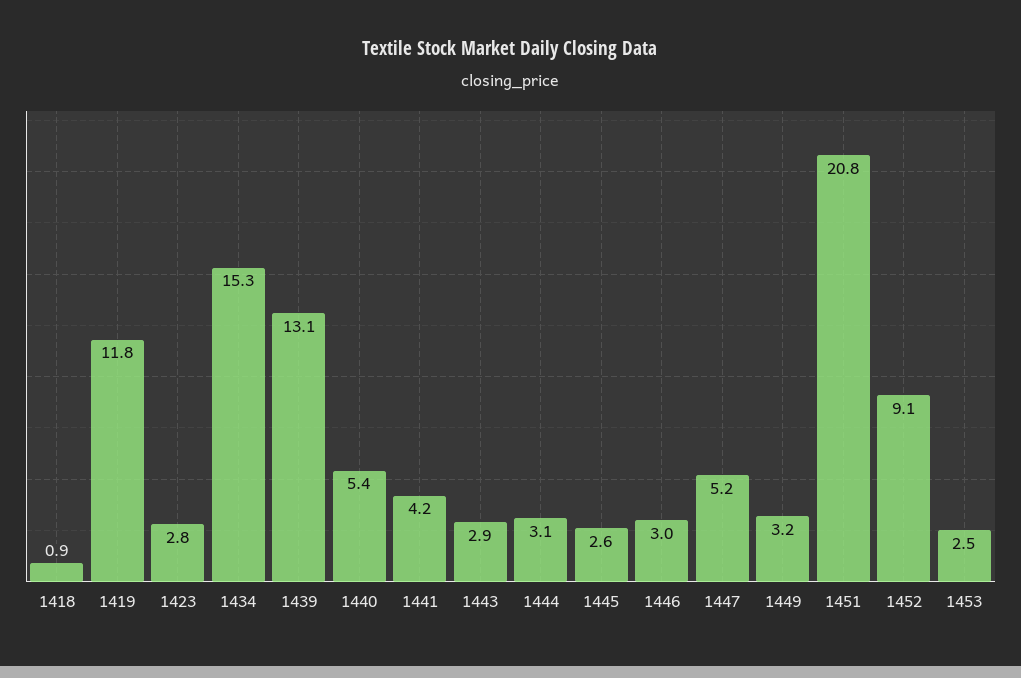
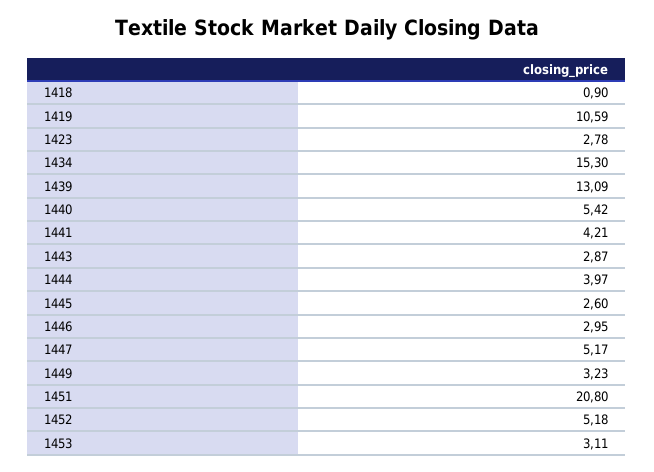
1419: 11.8 -> 10.59
1444: 3.1 -> 3.97
1452: 9.1 -> 5.18
1453: 2.5 -> 3.11

